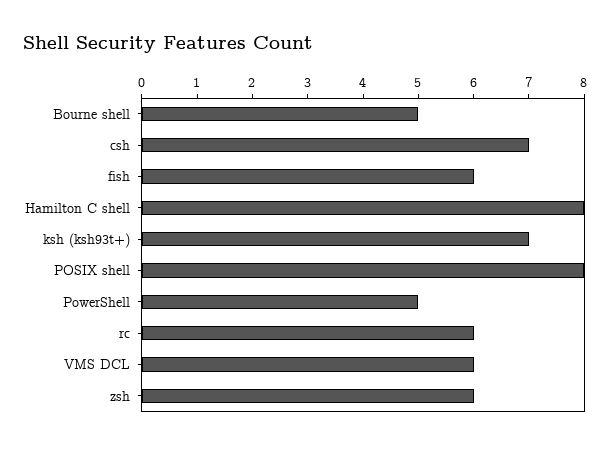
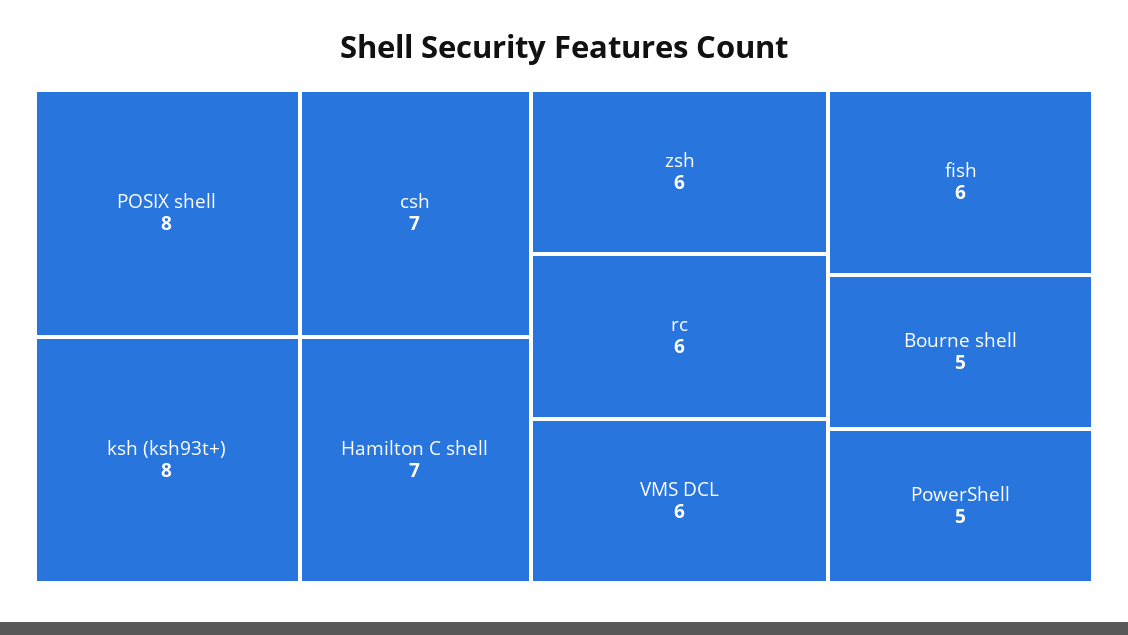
Hamilton C shell: 8 -> 7
ksh (ksh93t+): 7 -> 8

